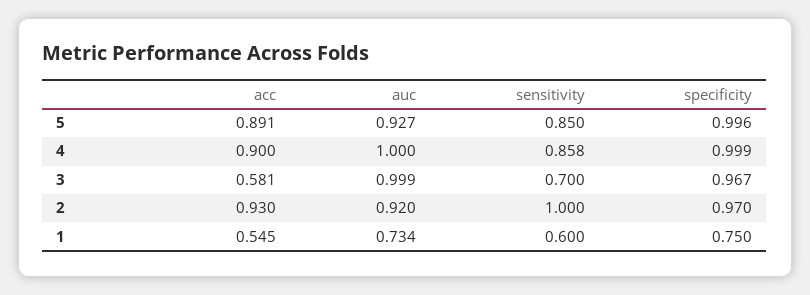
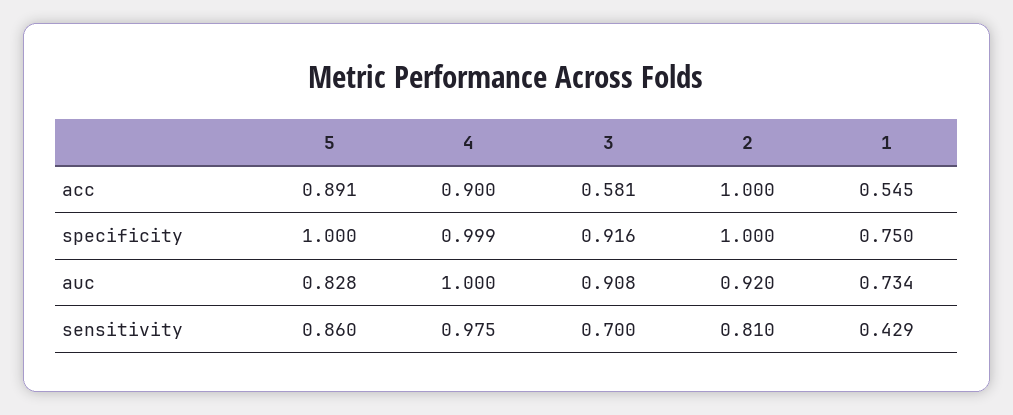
auc, 5: 0.927 -> 0.828
sensitivity, 5: 0.85 -> 0.86
specificity, 5: 0.996 -> 1
sensitivity, 4: 0.858 -> 0.975
auc, 3: 0.999 -> 0.908
specificity, 3: 0.967 -> 0.916
acc, 2: 0.93 -> 1
sensitivity, 2: 1 -> 0.81
specificity, 2: 0.97 -> 1
sensitivity, 1: 0.6 -> 0.429

